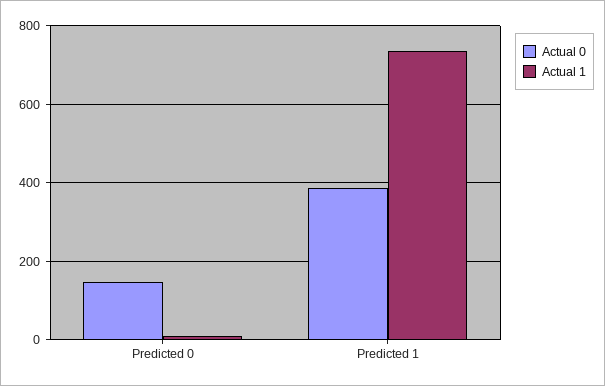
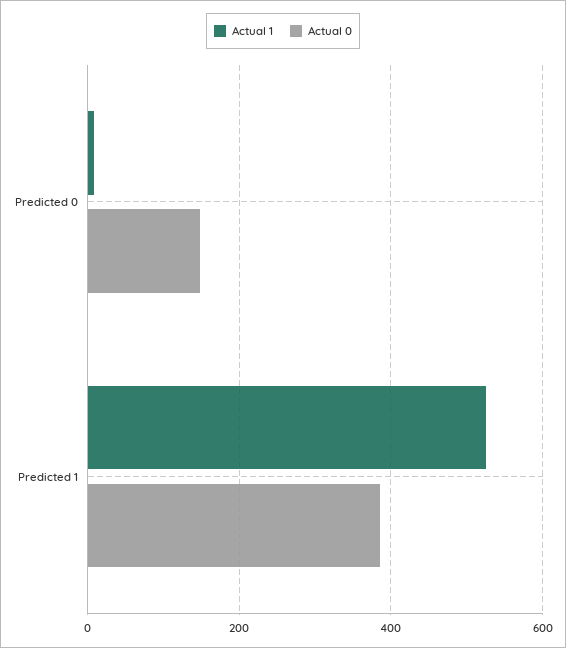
Actual 1, Predicted 1: 740 -> 520

